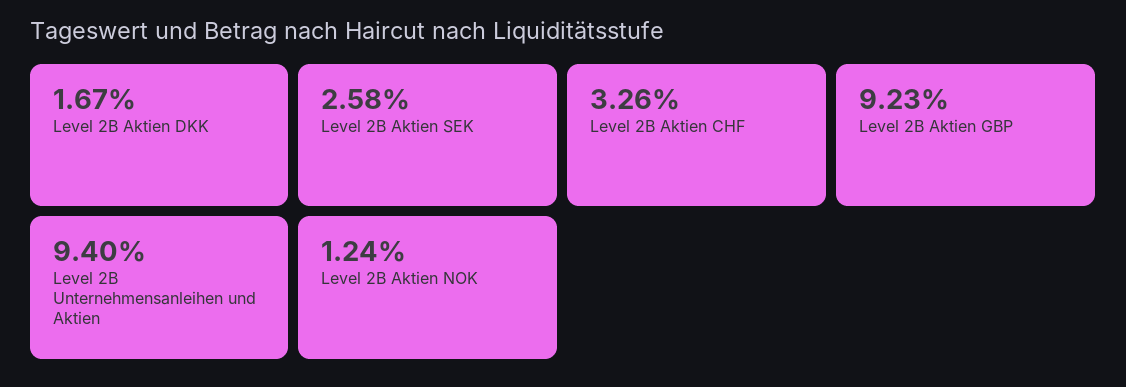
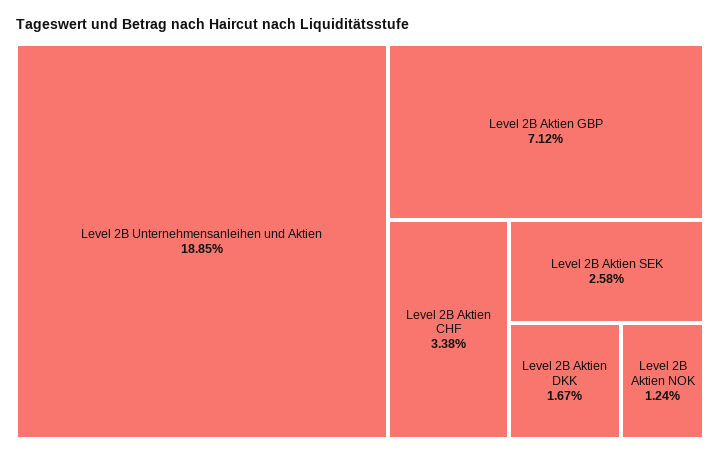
Level 2B Aktien CHF: 3.26 -> 3.38
Level 2B Aktien GBP: 9.23 -> 7.12
Level 2B Unternehmensanleihen und Aktien: 9.4 -> 18.85

